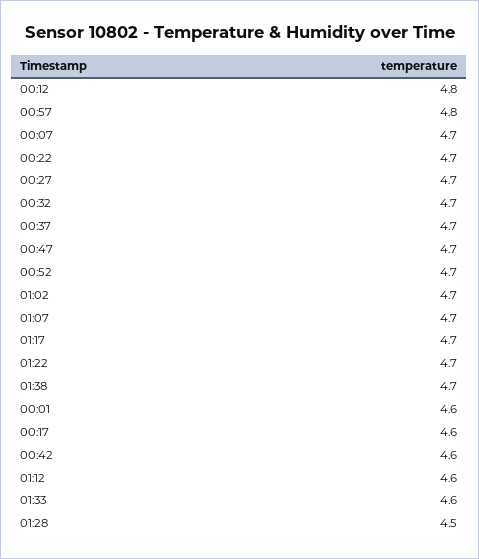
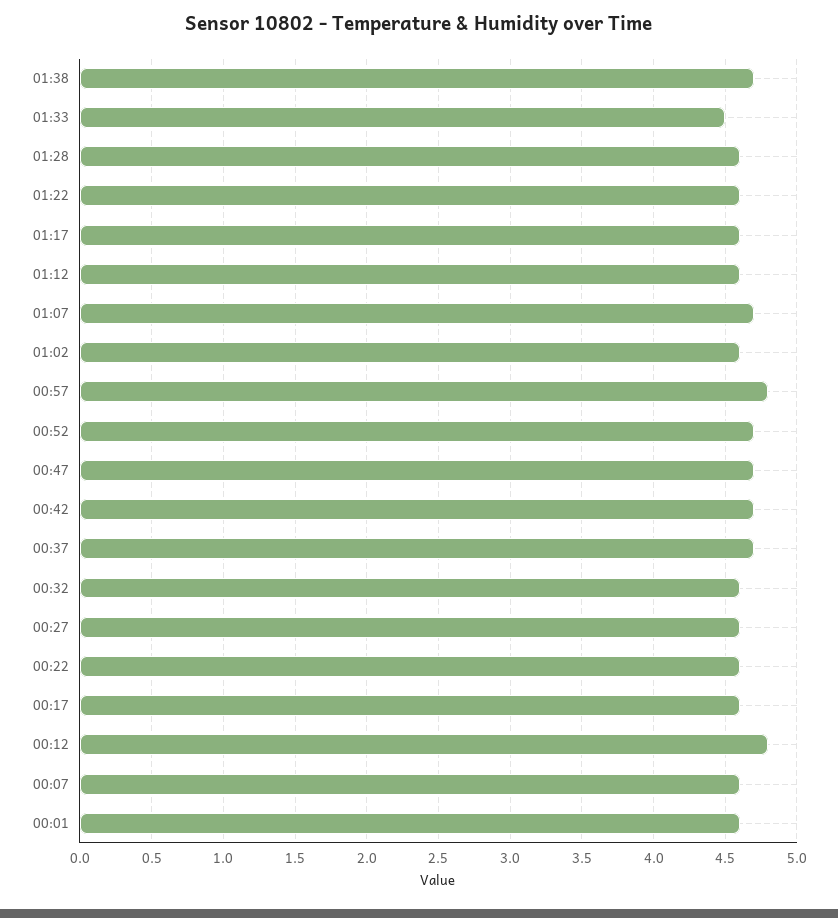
00:07: 4.7 -> 4.6
00:22: 4.7 -> 4.6
00:27: 4.7 -> 4.6
00:32: 4.7 -> 4.6
01:02: 4.7 -> 4.6
01:17: 4.7 -> 4.6
01:22: 4.7 -> 4.6
00:42: 4.6 -> 4.7
01:33: 4.6 -> 4.5
01:28: 4.5 -> 4.6

